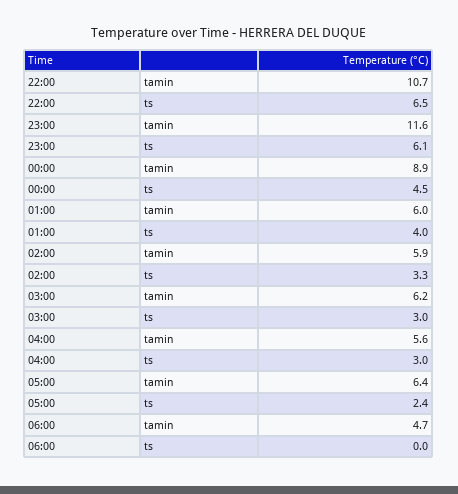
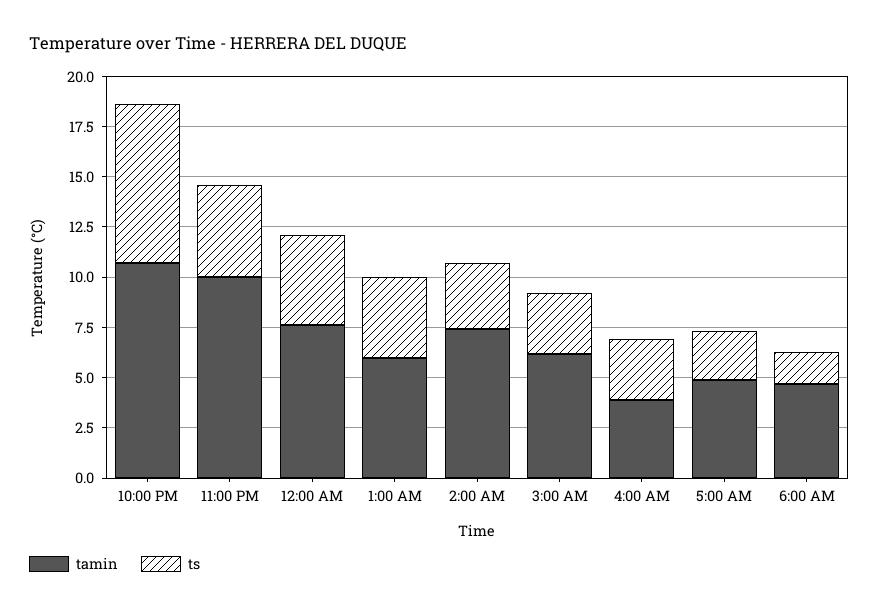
ts, 22:00: 6.5 -> 8
tamin, 23:00: 11.6 -> 10
ts, 23:00: 6.1 -> 4.5
tamin, 00:00: 8.9 -> 7.5
tamin, 02:00: 5.9 -> 7.5
tamin, 04:00: 5.6 -> 4
tamin, 05:00: 6.4 -> 5
ts, 06:00: 0 -> 1.5

